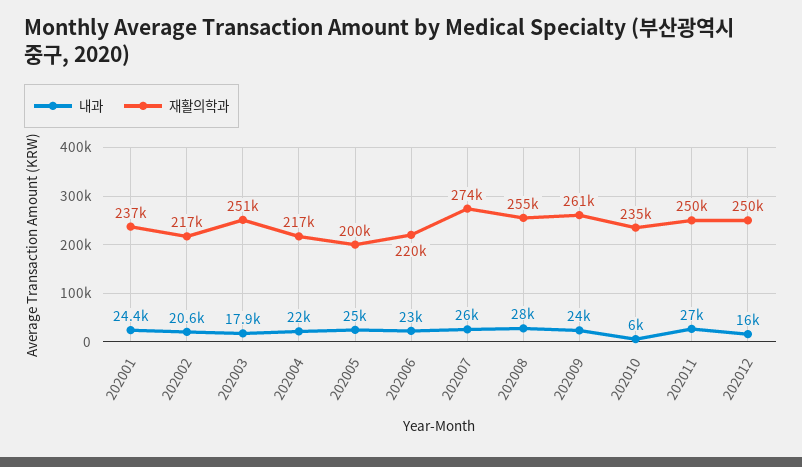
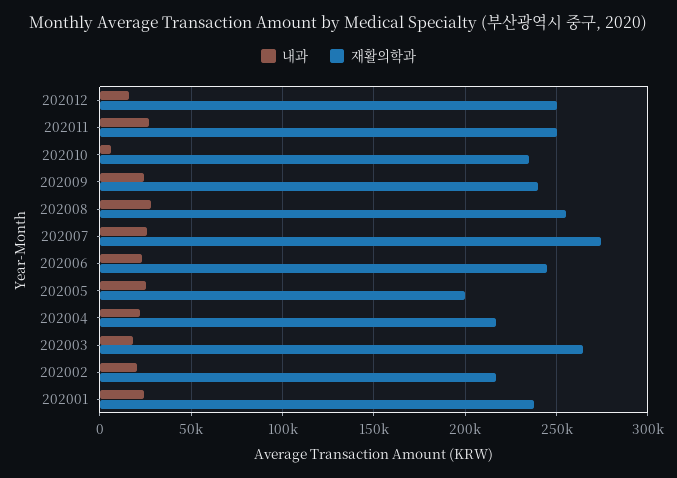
재활의학과, 202003: 251000 -> 265000
재활의학과, 202006: 220000 -> 245000
재활의학과, 202009: 261000 -> 240000

